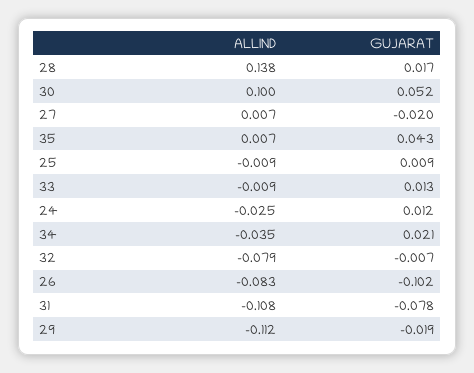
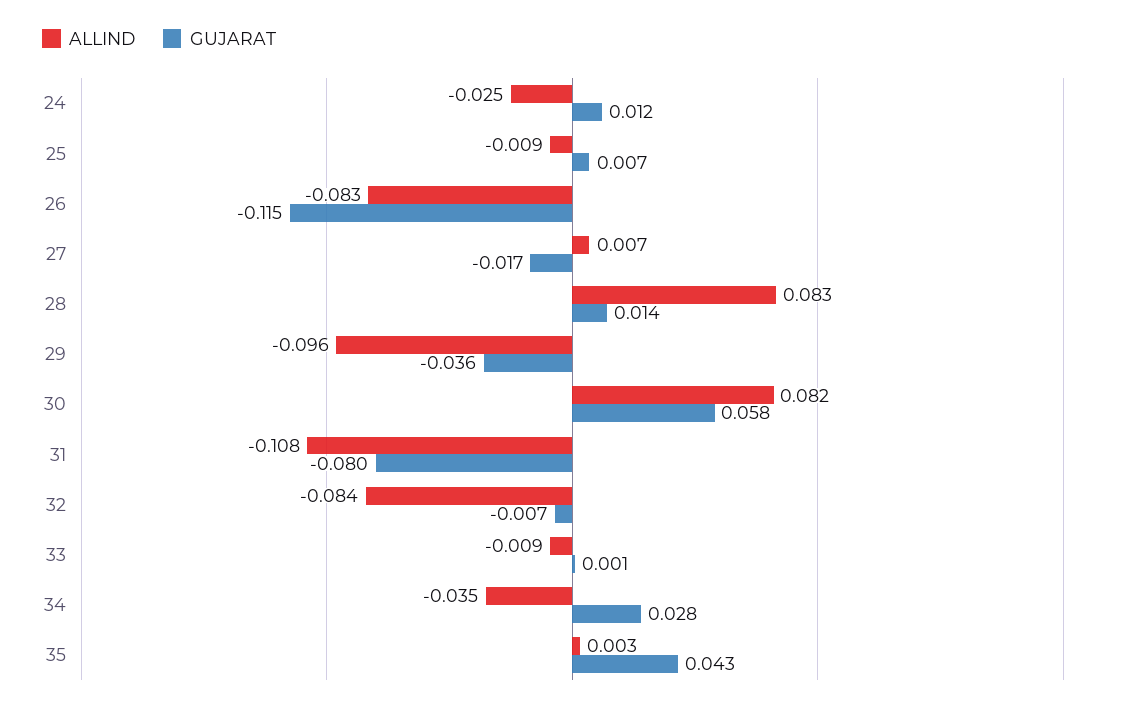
ALLIND, 28: 0.138 -> 0.083
GUJARAT, 28: 0.017 -> 0.014
ALLIND, 30: 0.1 -> 0.082
GUJARAT, 30: 0.052 -> 0.058
GUJARAT, 27: -0.02 -> -0.017
ALLIND, 35: 0.007 -> 0.003
GUJARAT, 25: 0.009 -> 0.007
GUJARAT, 33: 0.013 -> 0.001
GUJARAT, 34: 0.021 -> 0.028
ALLIND, 32: -0.079 -> -0.084
GUJARAT, 26: -0.102 -> -0.115
GUJARAT, 31: -0.078 -> -0.08
ALLIND, 29: -0.112 -> -0.096
GUJARAT, 29: -0.019 -> -0.036

